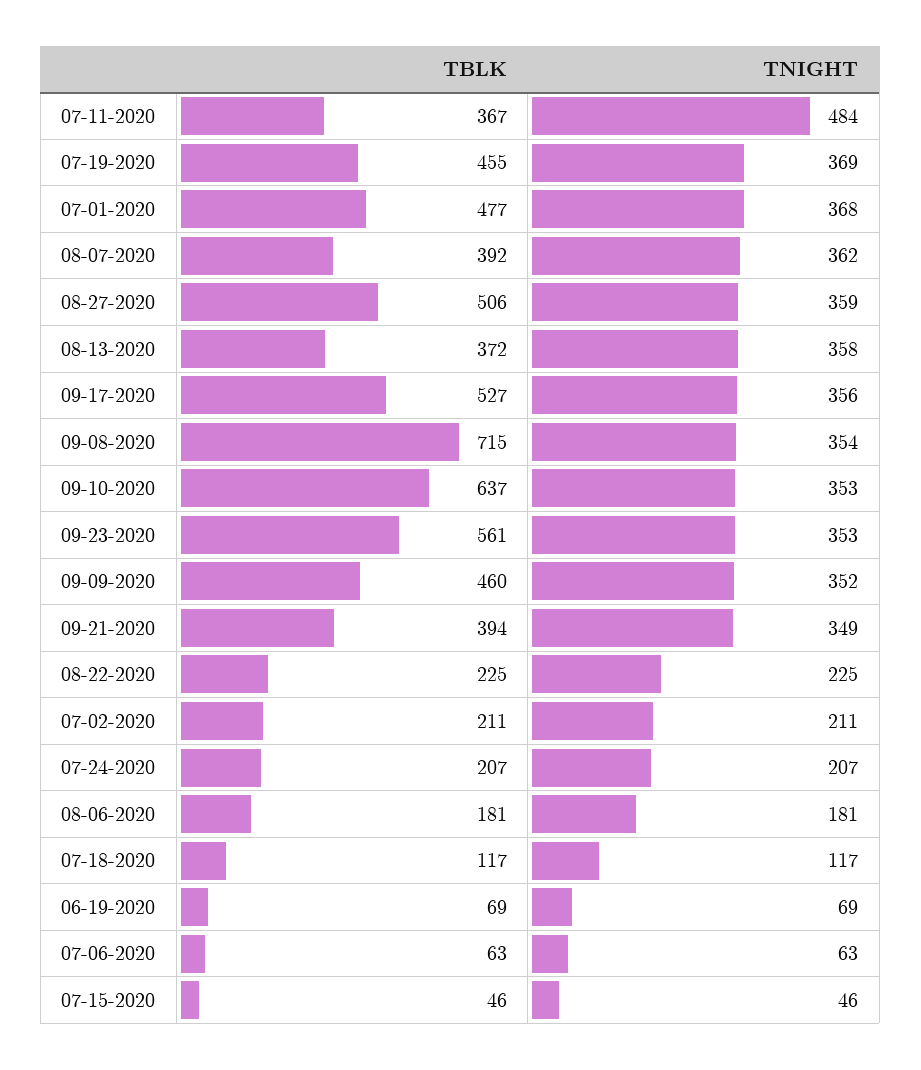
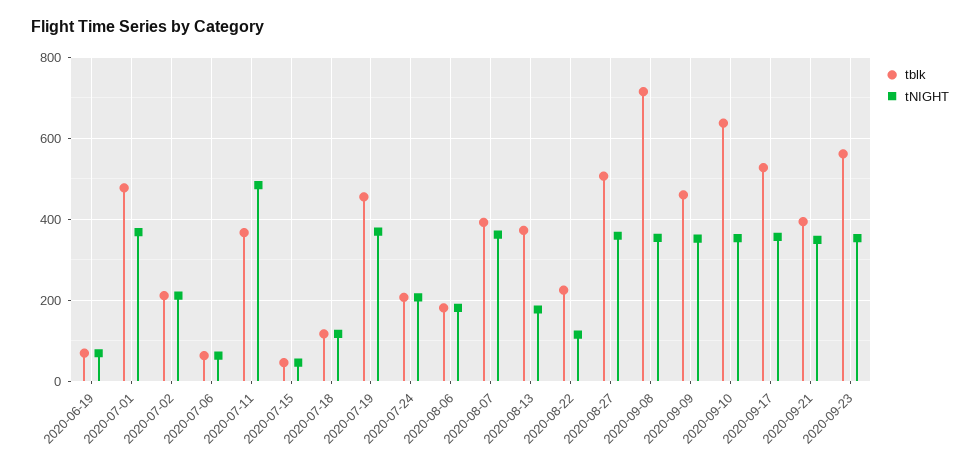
TNIGHT, 08-13-2020: 358 -> 180
TNIGHT, 08-22-2020: 225 -> 120

